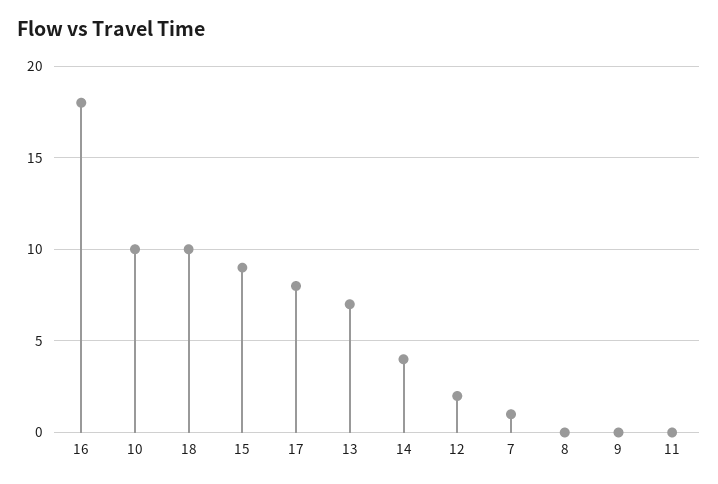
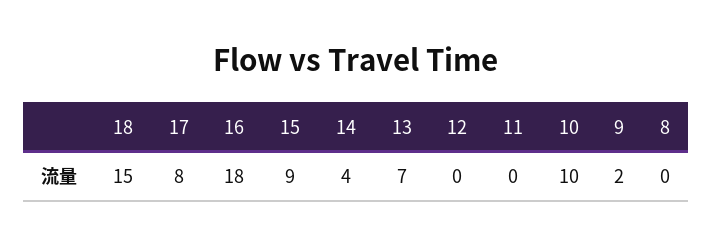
18: 10 -> 15
12: 2 -> 0
7: 1 -> none
9: 0 -> 2

